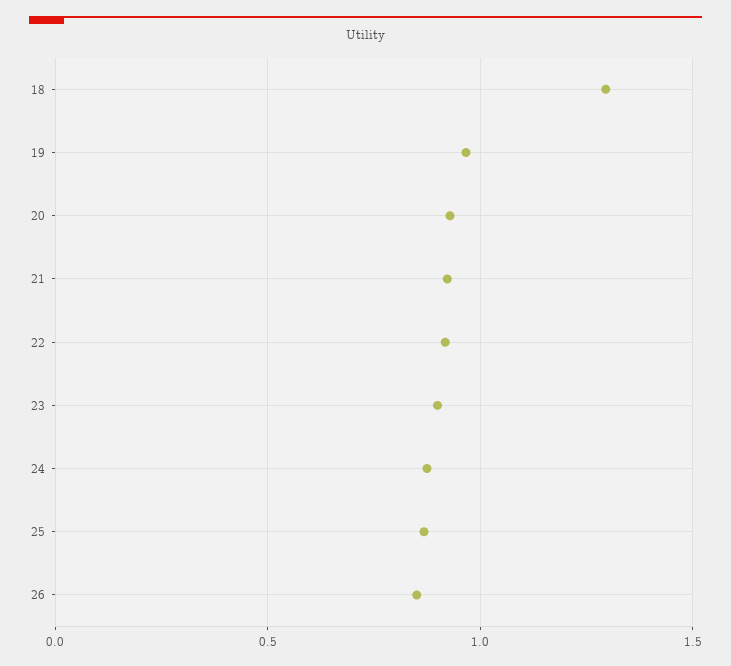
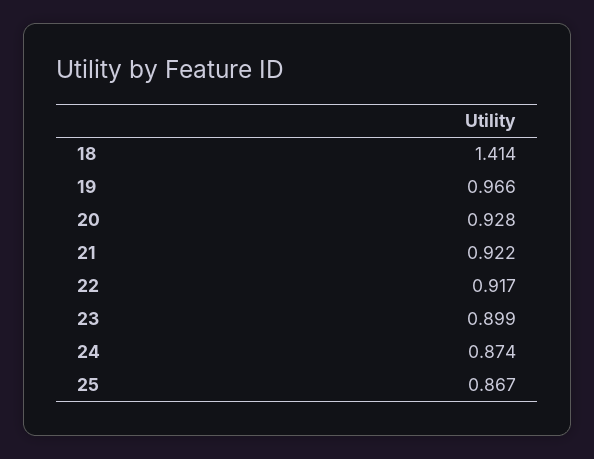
18: 1.3 -> 1.414
26: 0.85 -> none

